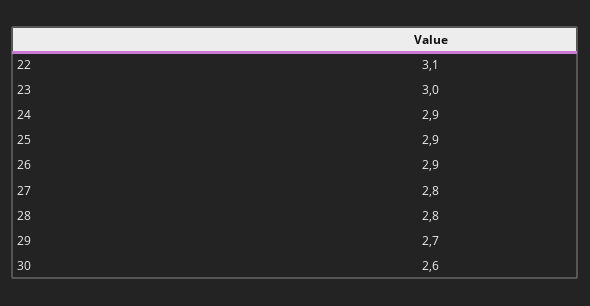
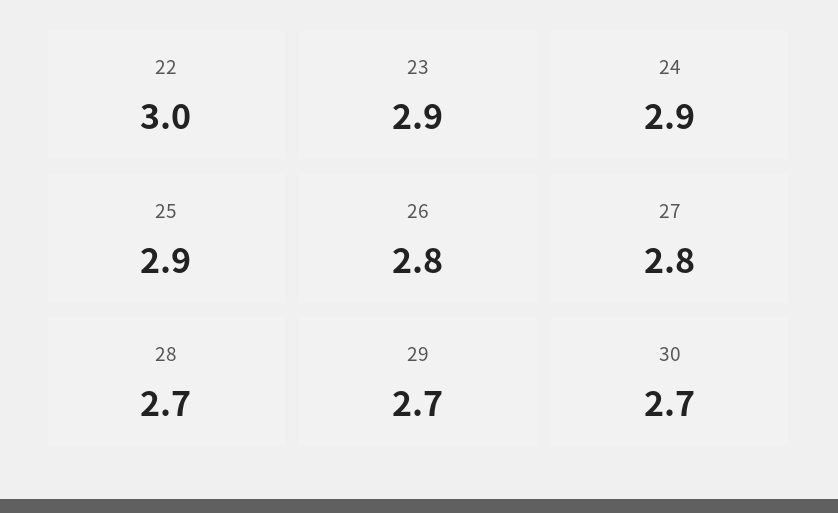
22: 3.1 -> 3
23: 3 -> 2.9
26: 2.9 -> 2.8
28: 2.8 -> 2.7
30: 2.6 -> 2.7

